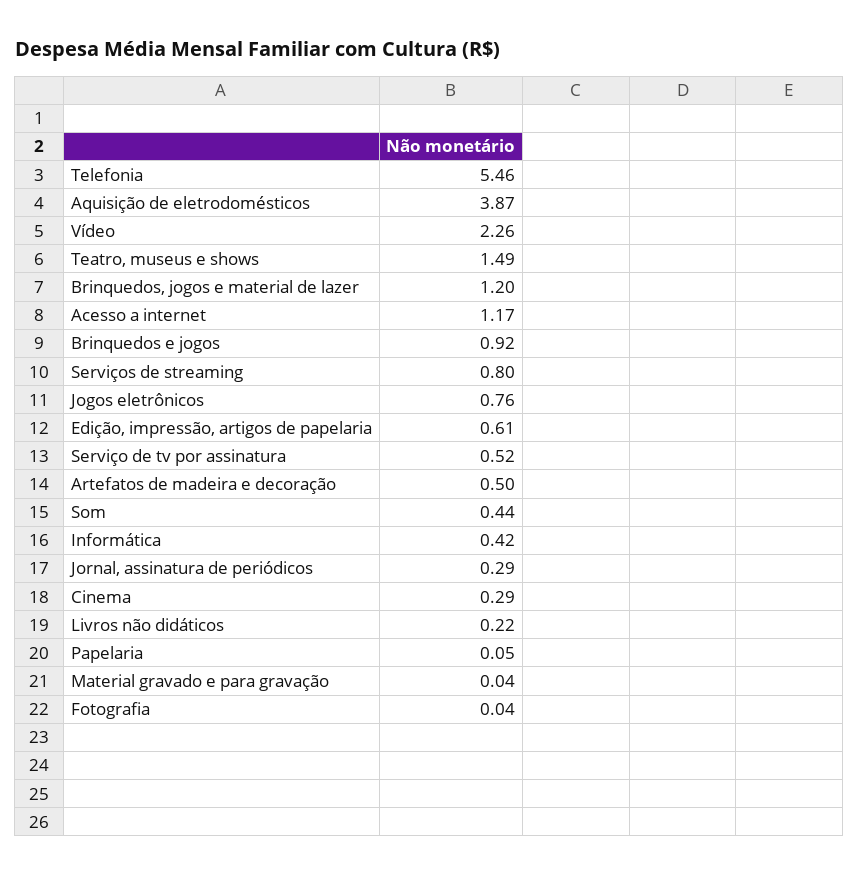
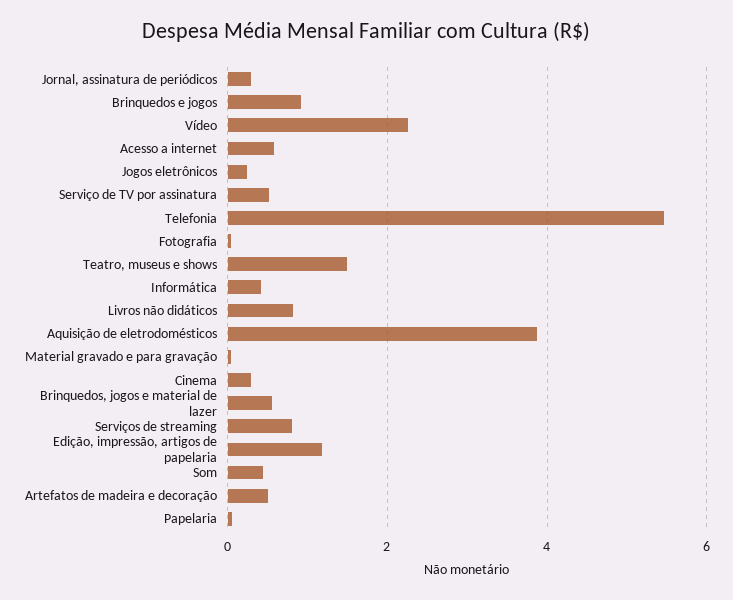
Brinquedos, jogos e material de lazer: 1.2 -> 0.6
Acesso a internet: 1.17 -> 0.6
Jogos eletrônicos: 0.76 -> 0.2
Edição, impressão, artigos de papelaria: 0.61 -> 1.2
Livros não didáticos: 0.22 -> 0.8

